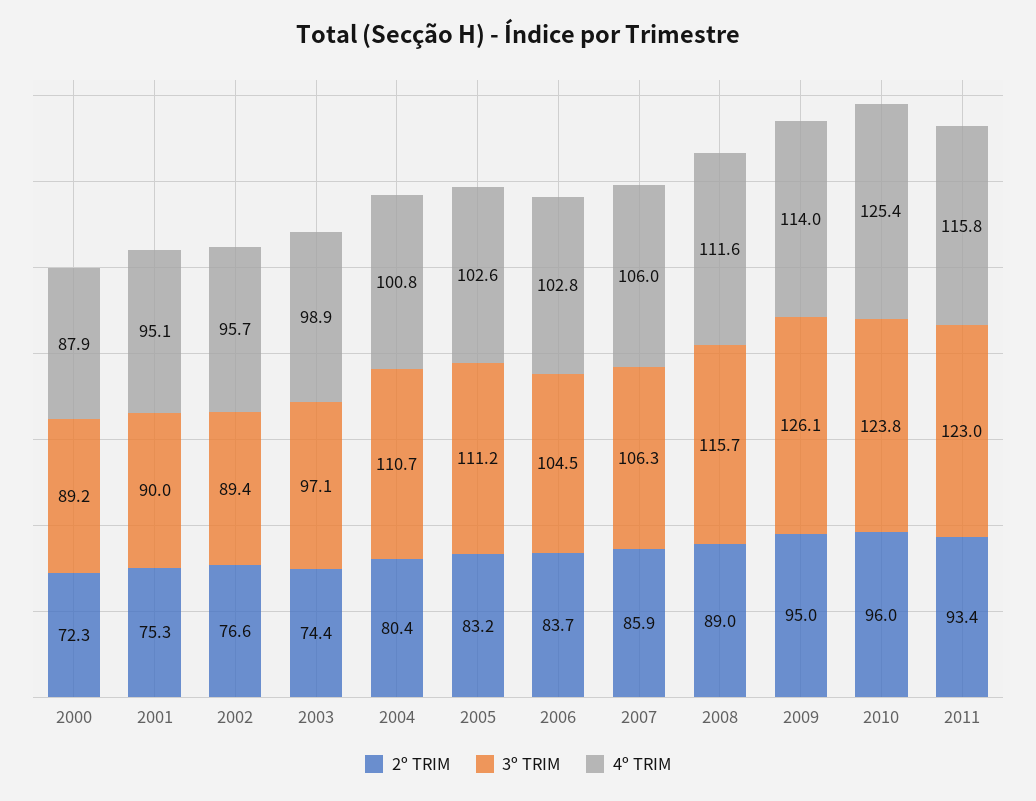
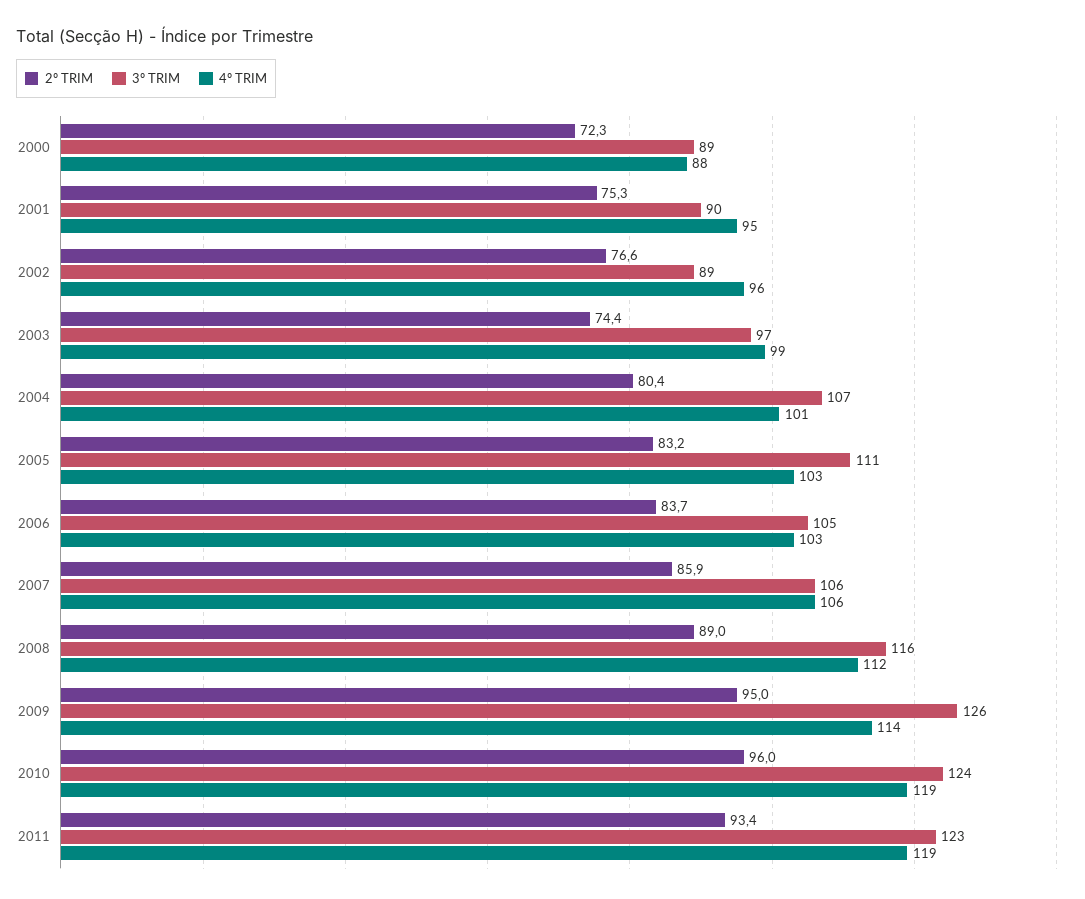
3º TRIM, 2004: 110.7 -> 107
4º TRIM, 2010: 125.4 -> 119
4º TRIM, 2011: 115.8 -> 119

